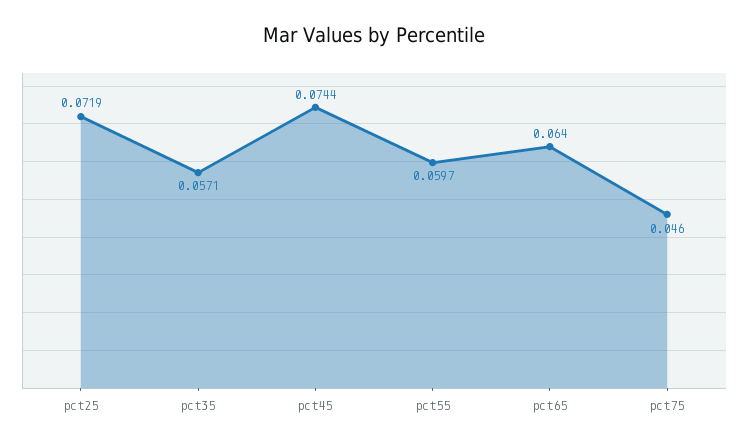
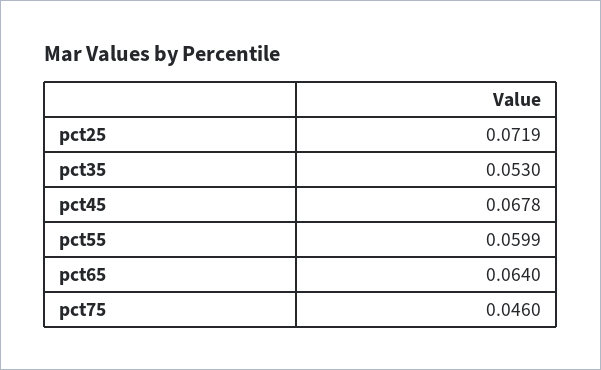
pct35: 0.0571 -> 0.053
pct45: 0.0744 -> 0.0678
pct55: 0.0597 -> 0.0599

